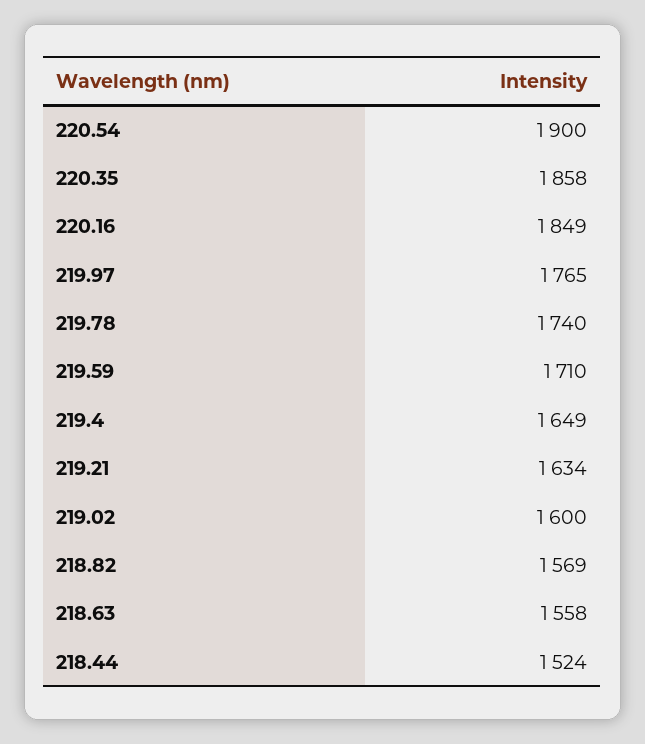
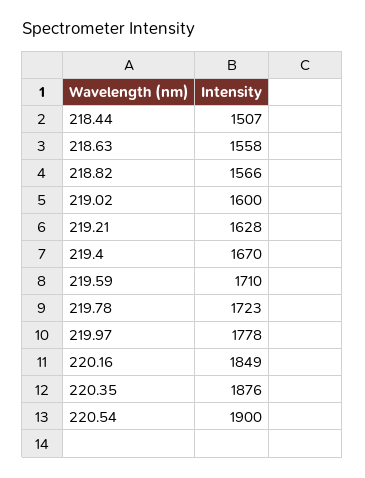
220.35: 1858 -> 1876
219.97: 1765 -> 1778
219.78: 1740 -> 1723
219.4: 1649 -> 1670
219.21: 1634 -> 1628
218.82: 1569 -> 1566
218.44: 1524 -> 1507

